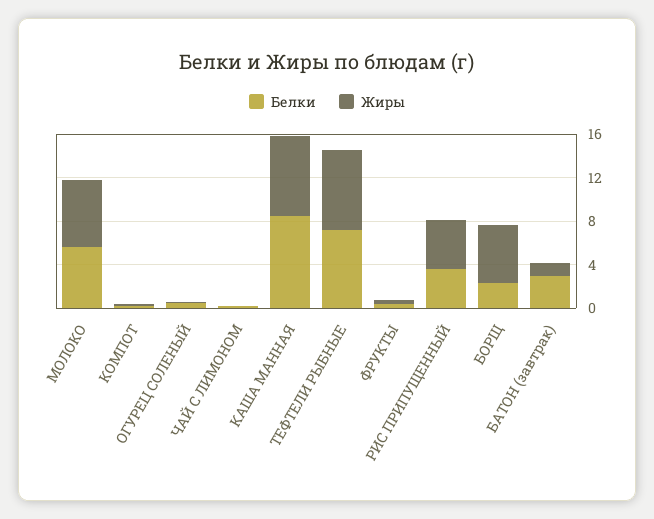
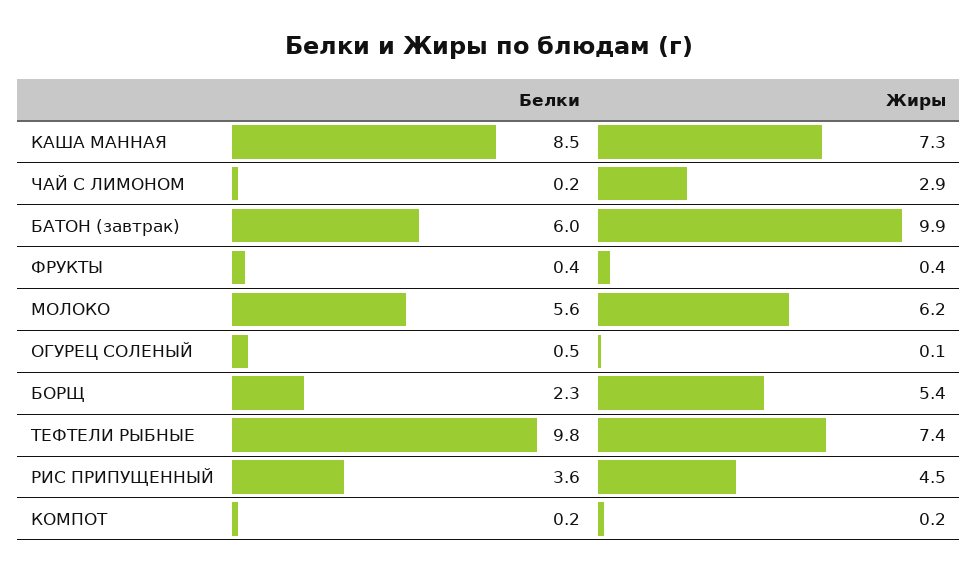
Жиры, ЧАЙ С ЛИМОНОМ: 0 -> 2.9
Белки, ТЕФТЕЛИ РЫБНЫЕ: 7 -> 9.8
Белки, БАТОН (завтрак): 3 -> 6
Жиры, БАТОН (завтрак): 1 -> 9.9

